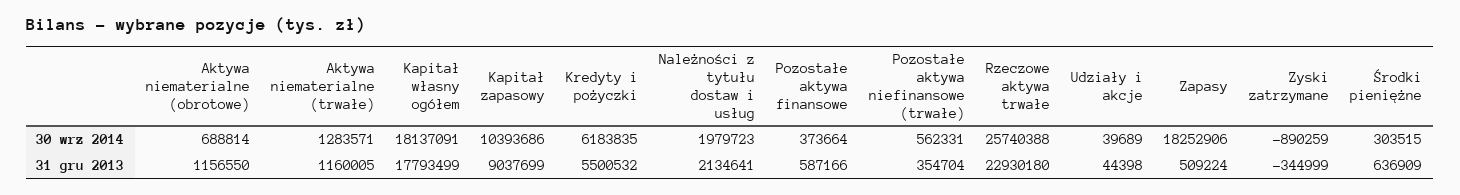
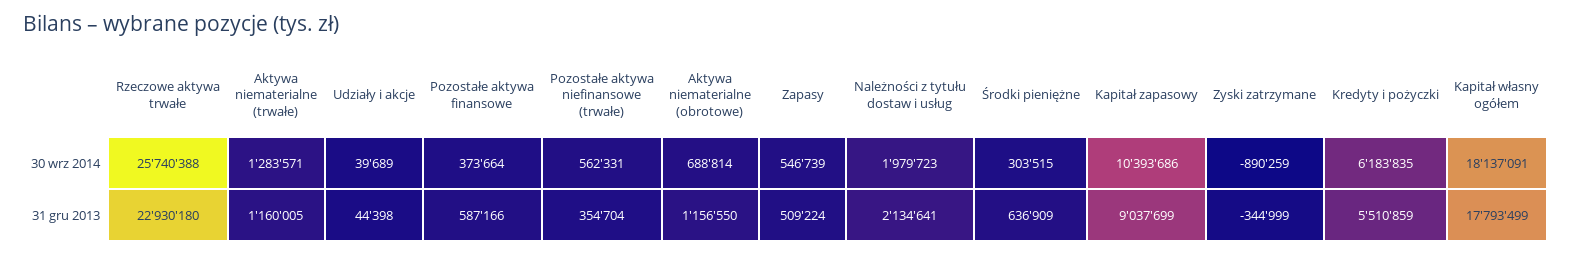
Zapasy, 30 wrz 2014: 18252906 -> 546739
Kredyty i pożyczki, 31 gru 2013: 5500532 -> 5510859

